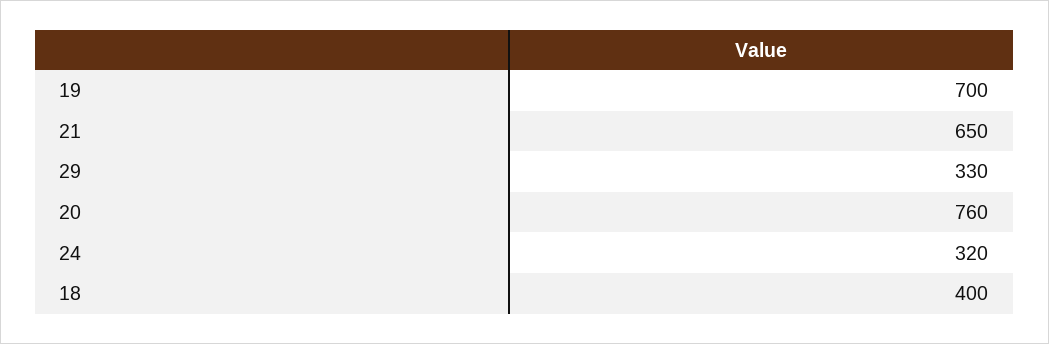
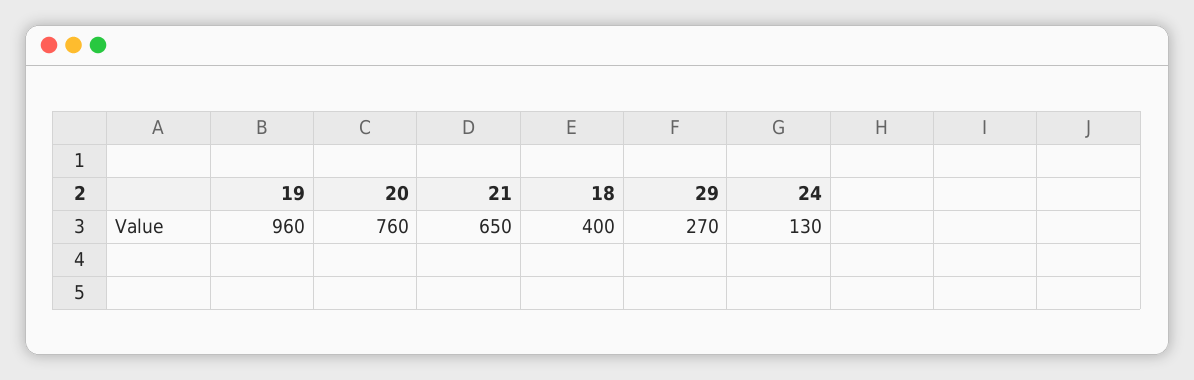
19: 700 -> 960
29: 330 -> 270
24: 320 -> 130

